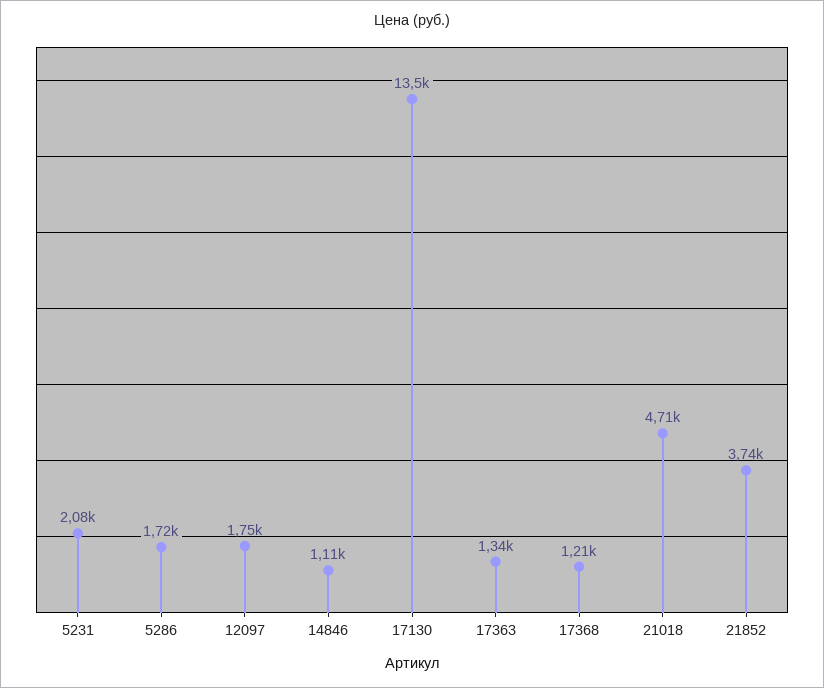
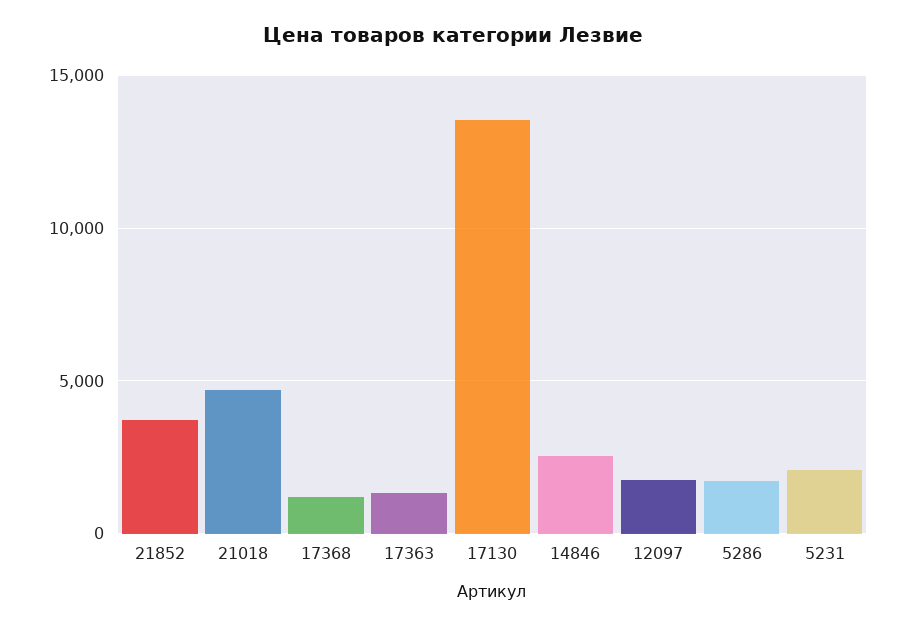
14846: 1110 -> 2500

